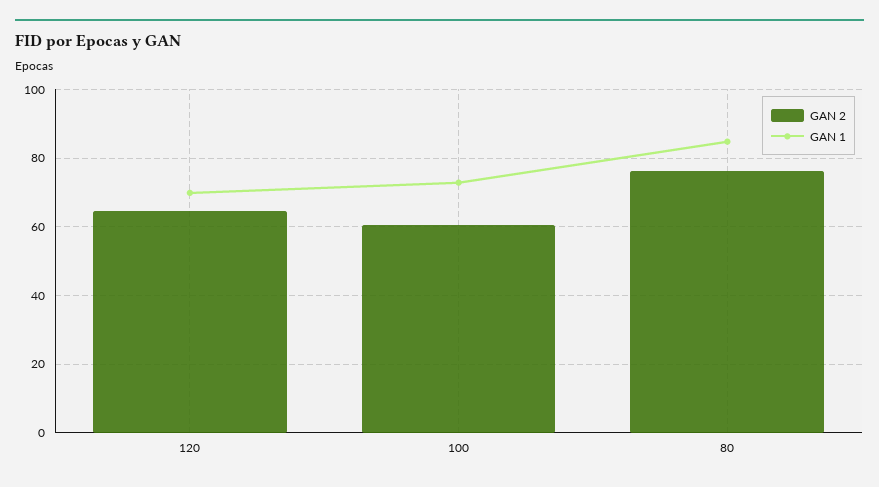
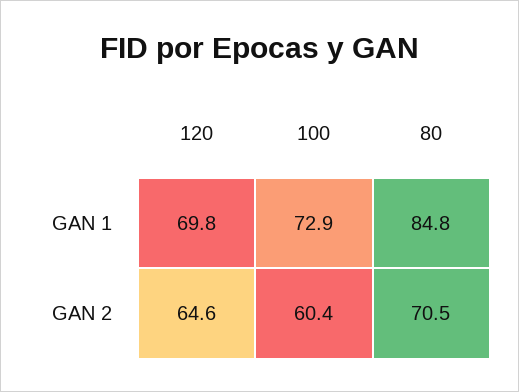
GAN 2, 80: 76 -> 70.5

